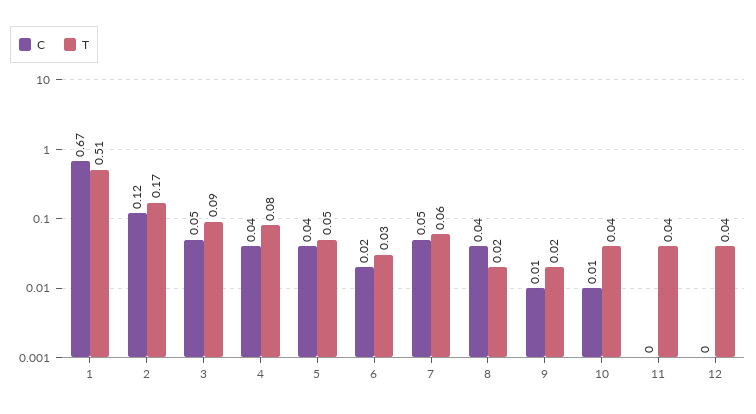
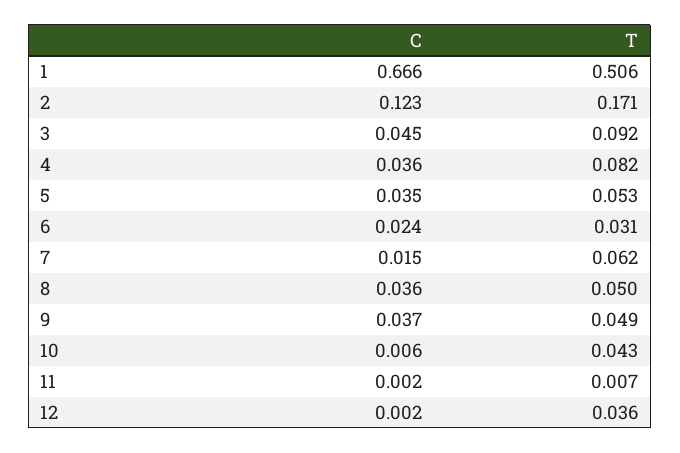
C, 7: 0.05 -> 0.015
T, 8: 0.02 -> 0.05
C, 9: 0.01 -> 0.037
T, 9: 0.02 -> 0.049
T, 11: 0.04 -> 0.007

